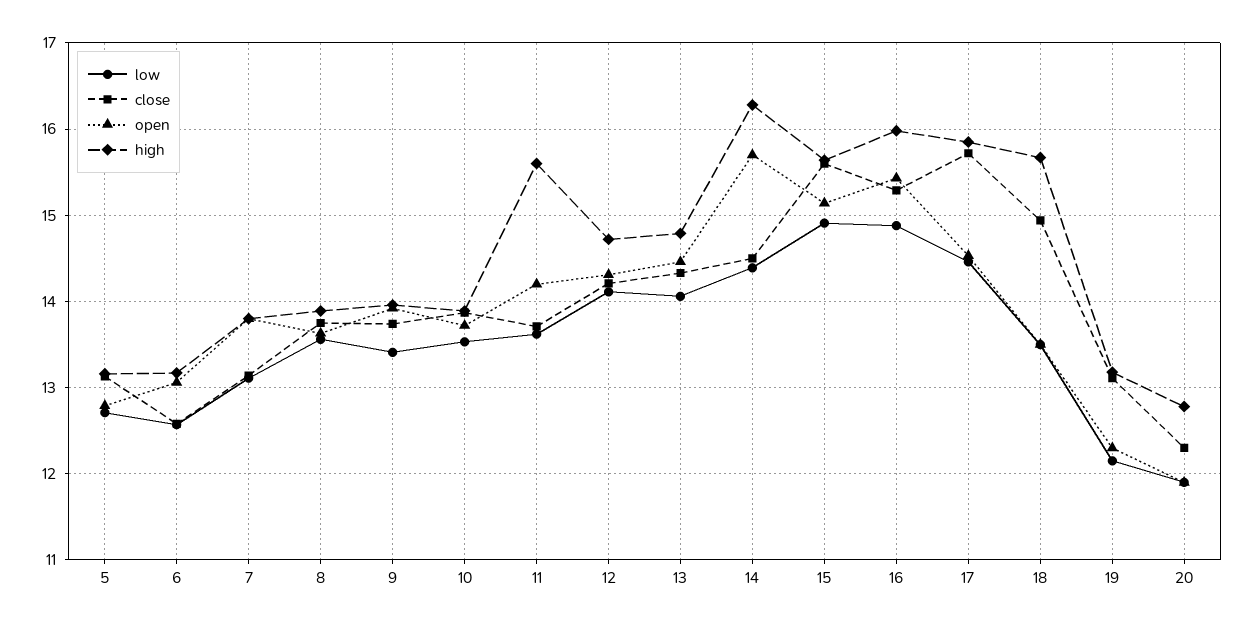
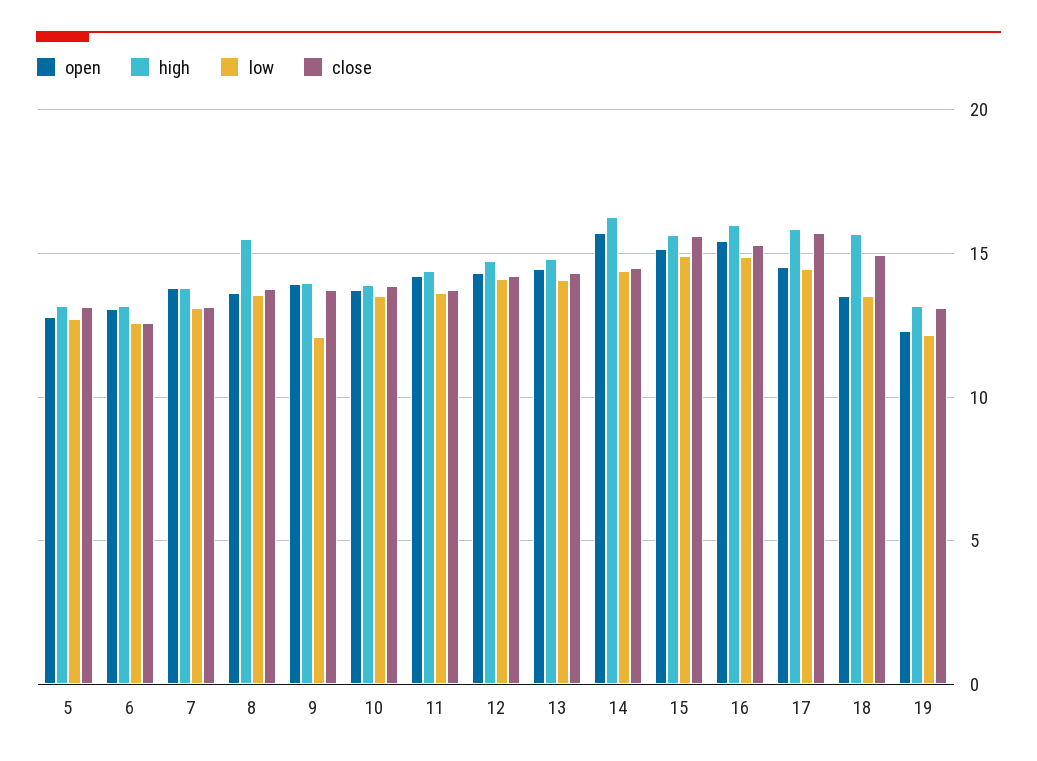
high, 8: 13.9 -> 15.5
low, 9: 13.4 -> 12
high, 11: 15.6 -> 14.5
low, 20: 11.9 -> none
close, 20: 12.3 -> none
open, 20: 11.9 -> none
high, 20: 12.8 -> none

